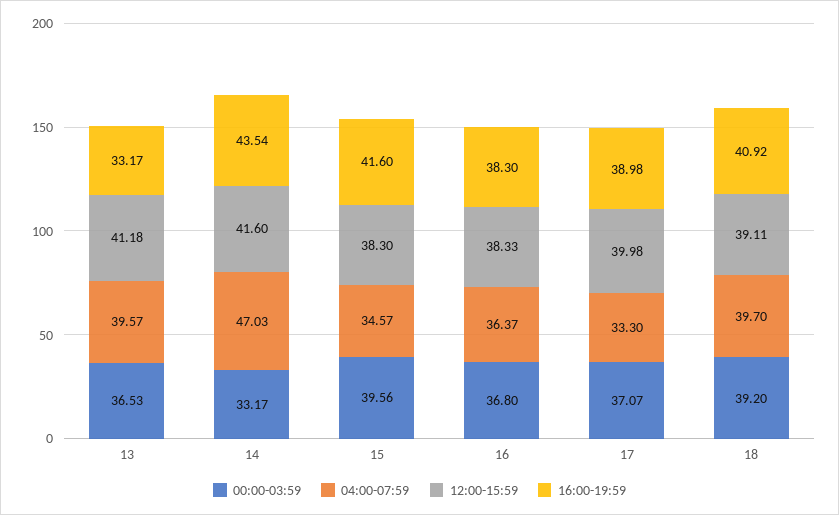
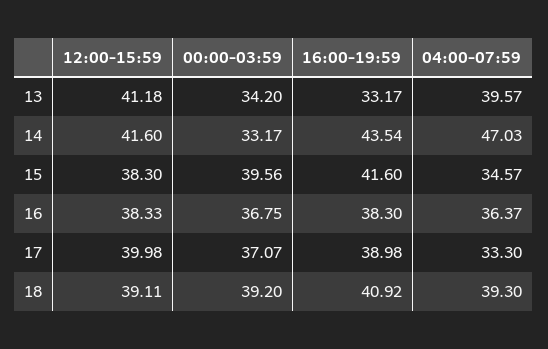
00:00-03:59, 13: 36.53 -> 34.2
00:00-03:59, 16: 36.8 -> 36.75
04:00-07:59, 18: 39.7 -> 39.3

